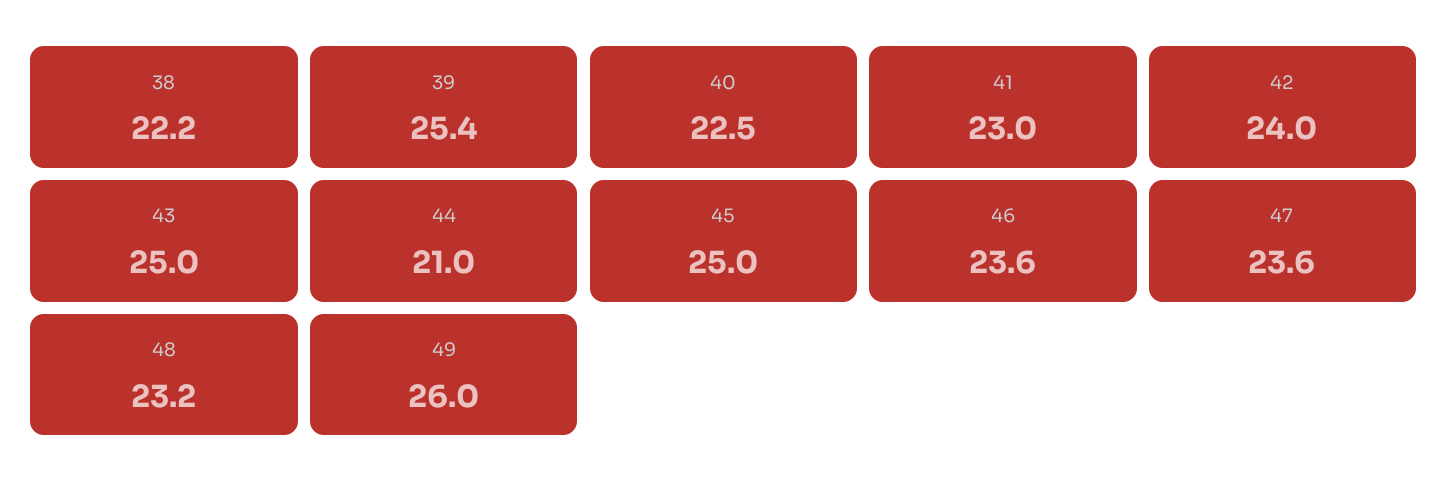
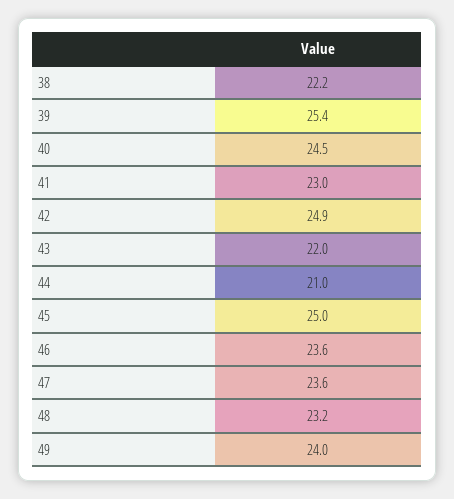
40: 22.5 -> 24.5
42: 24 -> 24.9
43: 25 -> 22
49: 26 -> 24

